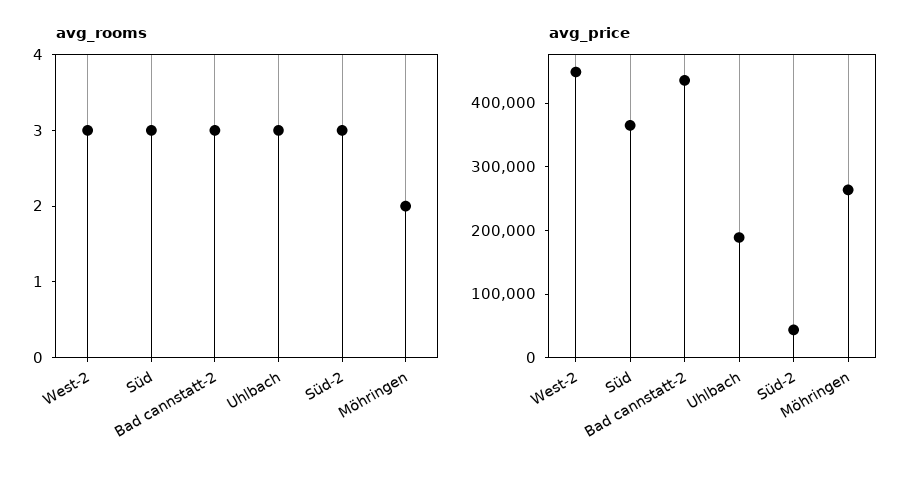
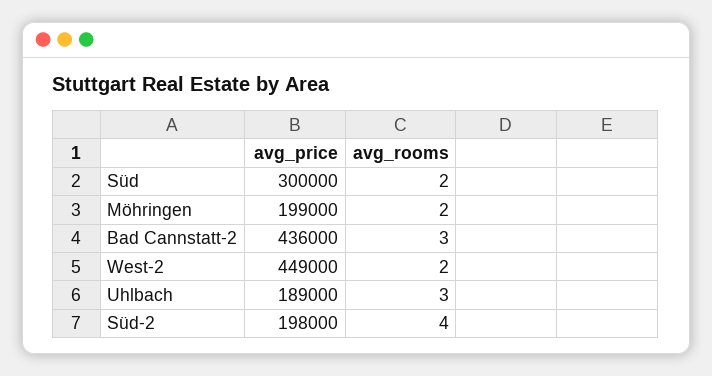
avg_rooms, West-2: 3 -> 2
avg_rooms, Süd: 3 -> 2
avg_rooms, Süd-2: 3 -> 4
avg_price, Süd: 360000 -> 300000
avg_price, Süd-2: 40000 -> 198000
avg_price, Möhringen: 260000 -> 199000

